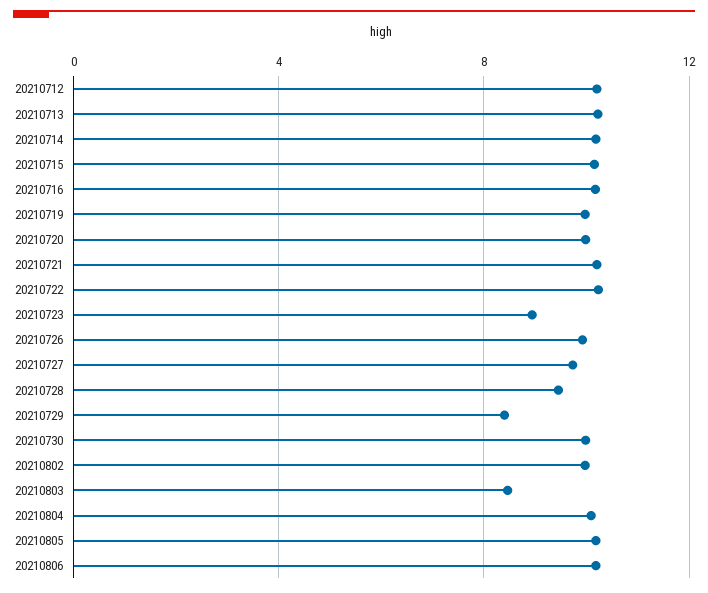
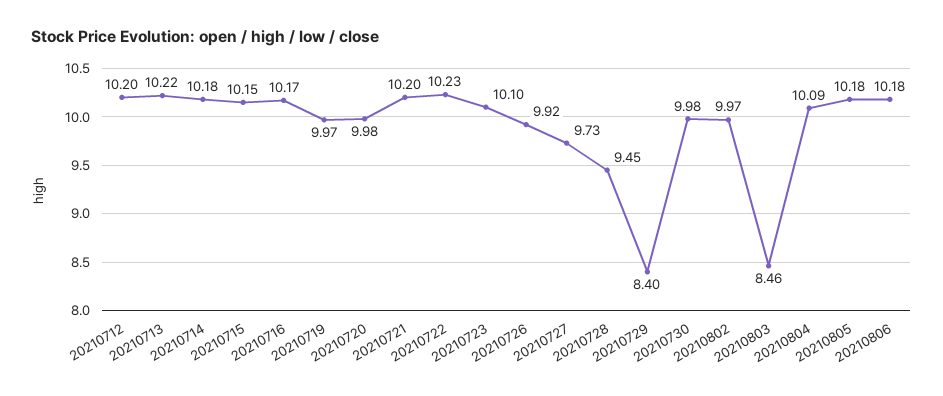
20210723: 9 -> 10.1

